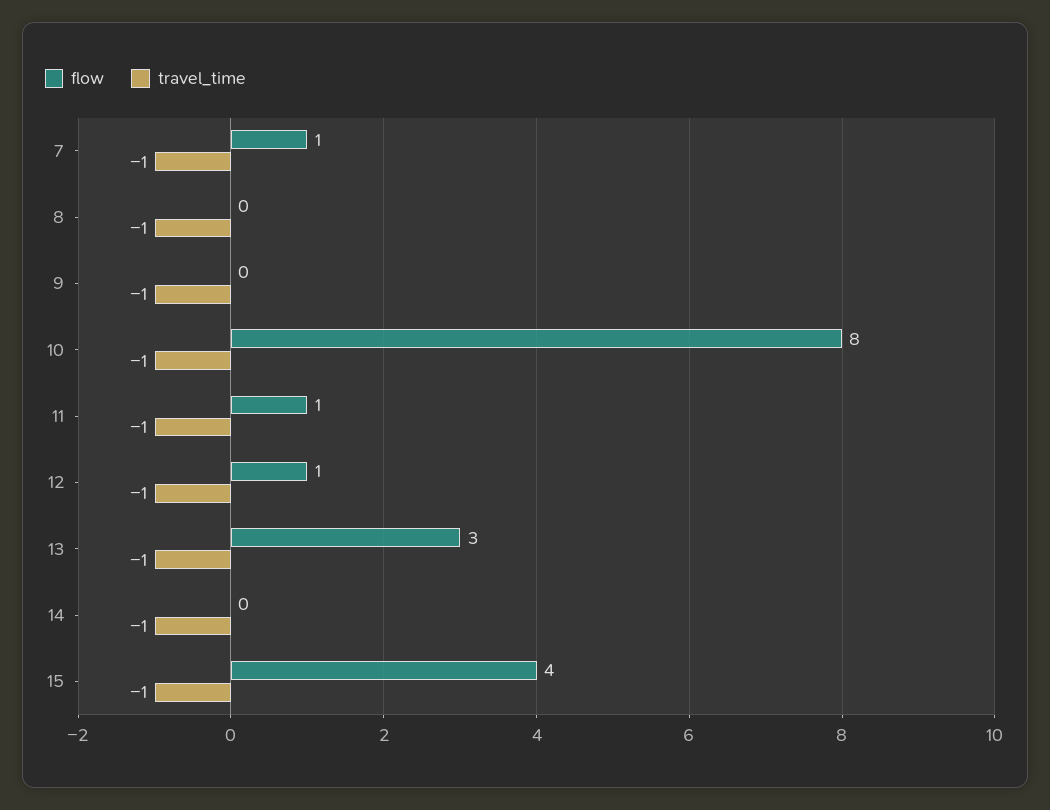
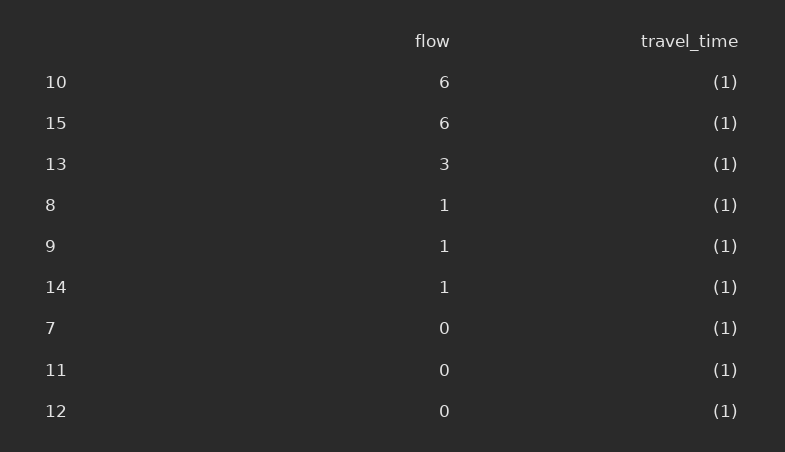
flow, 7: 1 -> 0
flow, 8: 0 -> 1
flow, 9: 0 -> 1
flow, 10: 8 -> 6
flow, 11: 1 -> 0
flow, 12: 1 -> 0
flow, 14: 0 -> 1
flow, 15: 4 -> 6

